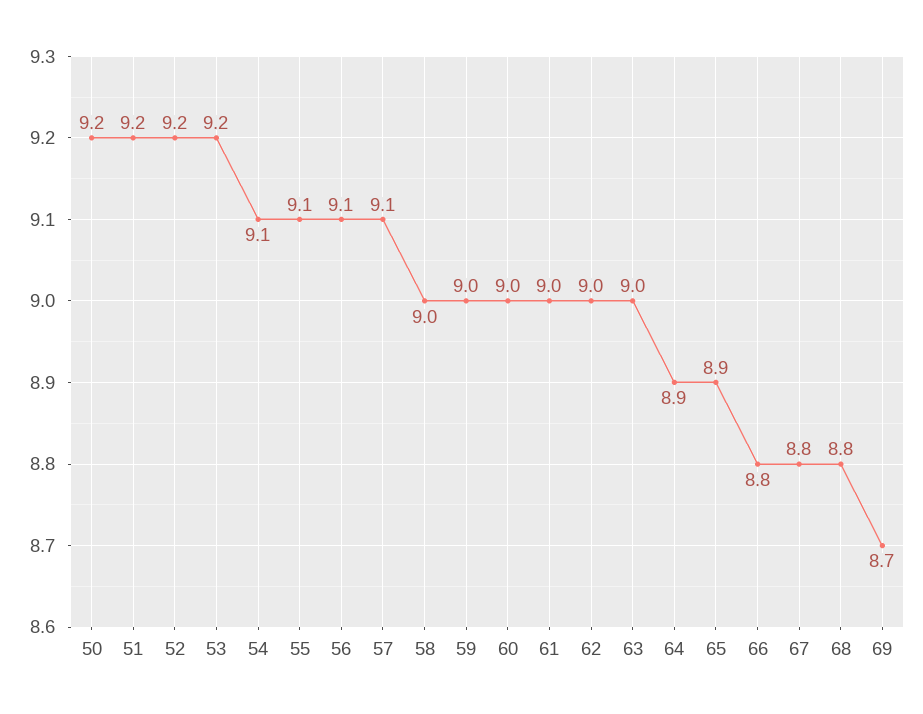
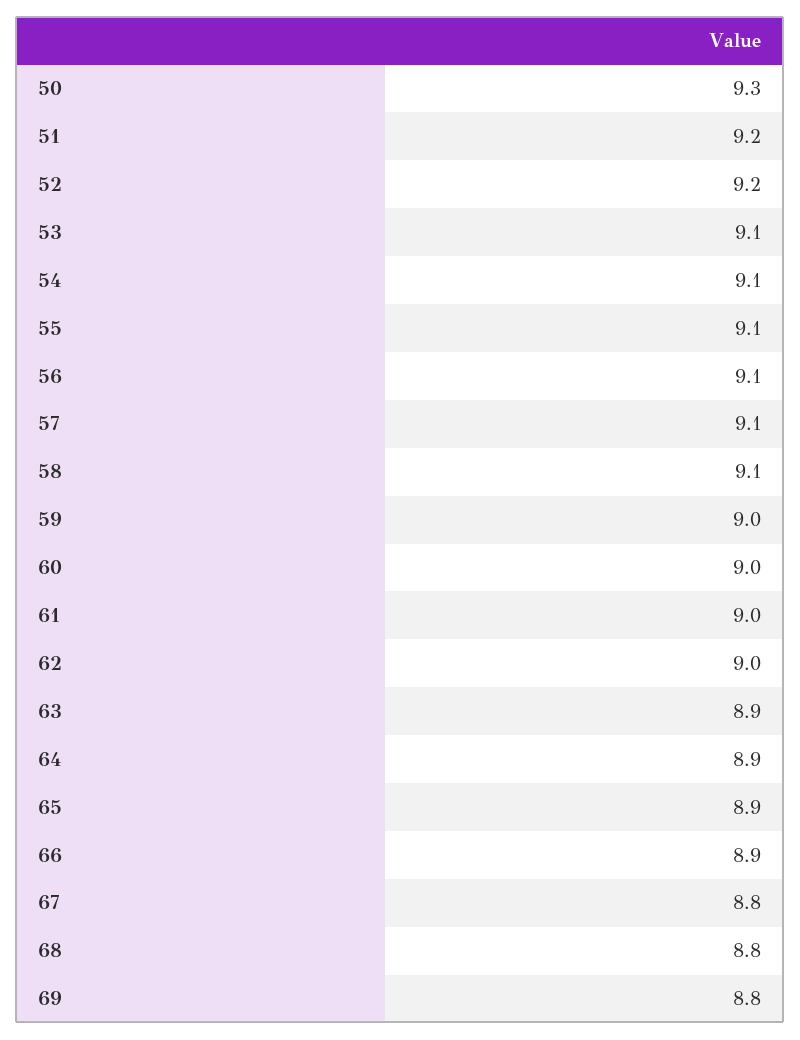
50: 9.2 -> 9.3
53: 9.2 -> 9.1
58: 9 -> 9.1
63: 9 -> 8.9
66: 8.8 -> 8.9
69: 8.7 -> 8.8

